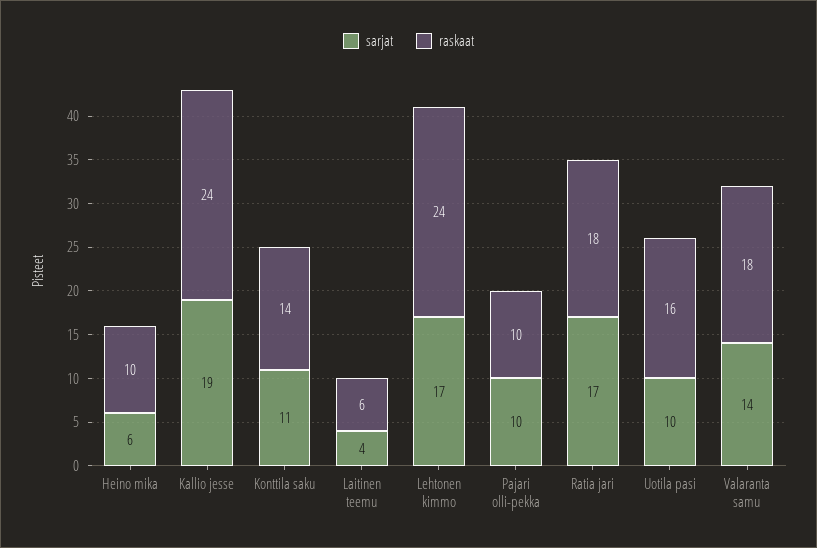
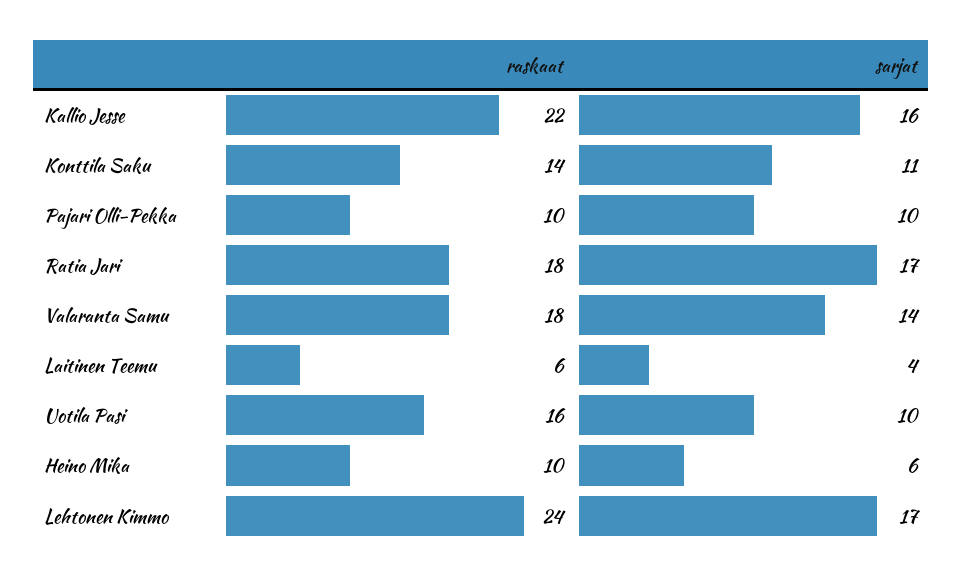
sarjat, Kallio jesse: 19 -> 16
raskaat, Kallio jesse: 24 -> 22

